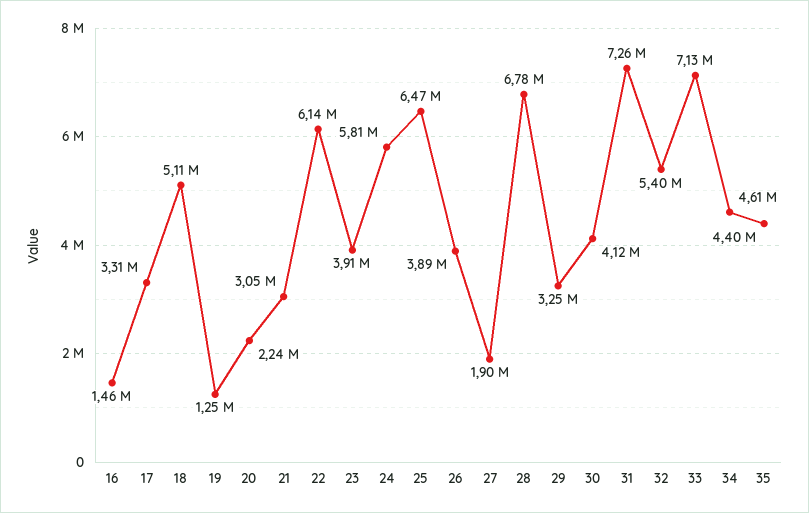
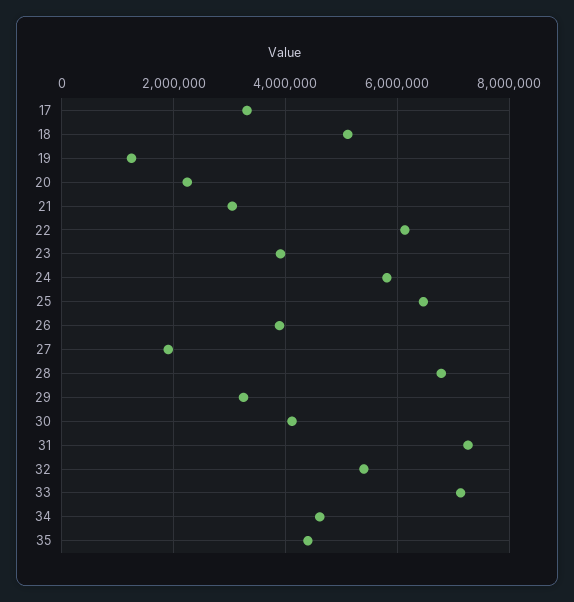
16: 1460000 -> none

